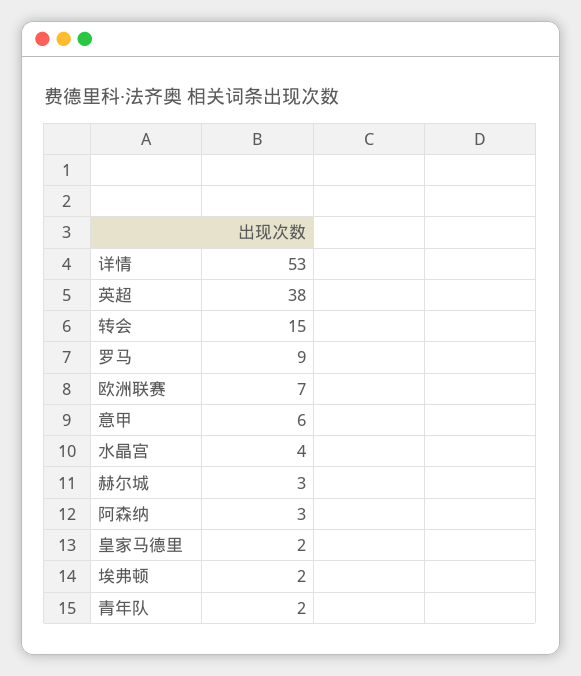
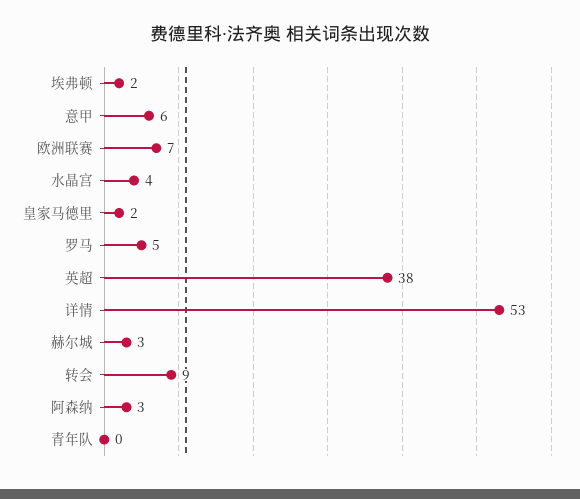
转会: 15 -> 9
罗马: 9 -> 5
青年队: 2 -> 0

